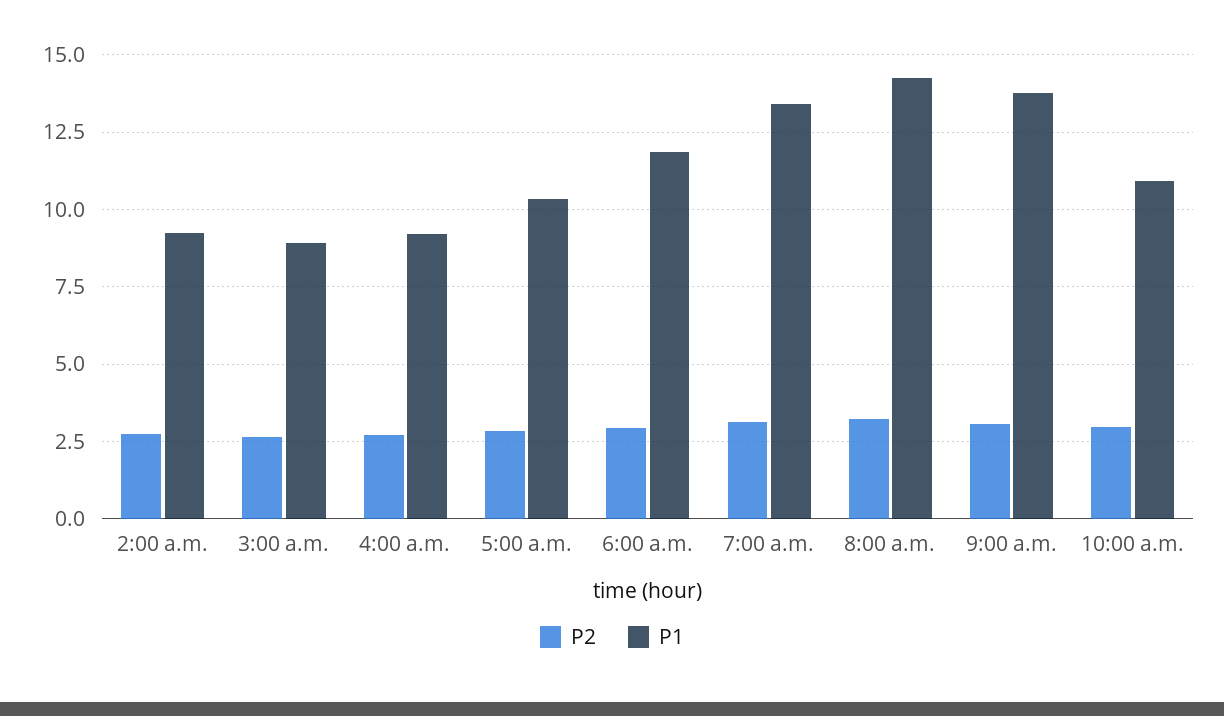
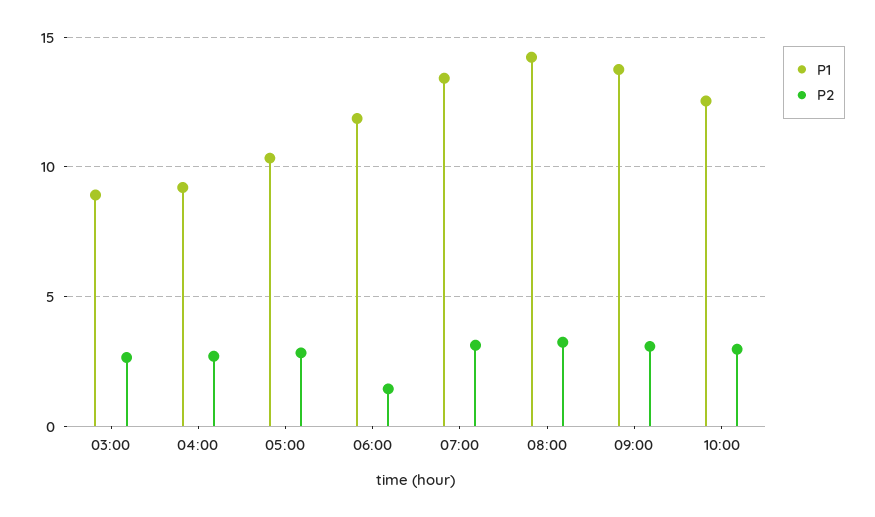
P2, 2:00 a.m.: 2.75 -> none
P1, 2:00 a.m.: 9.25 -> none
P2, 6:00 a.m.: 3 -> 1.5
P1, 10:00 a.m.: 11 -> 12.5

